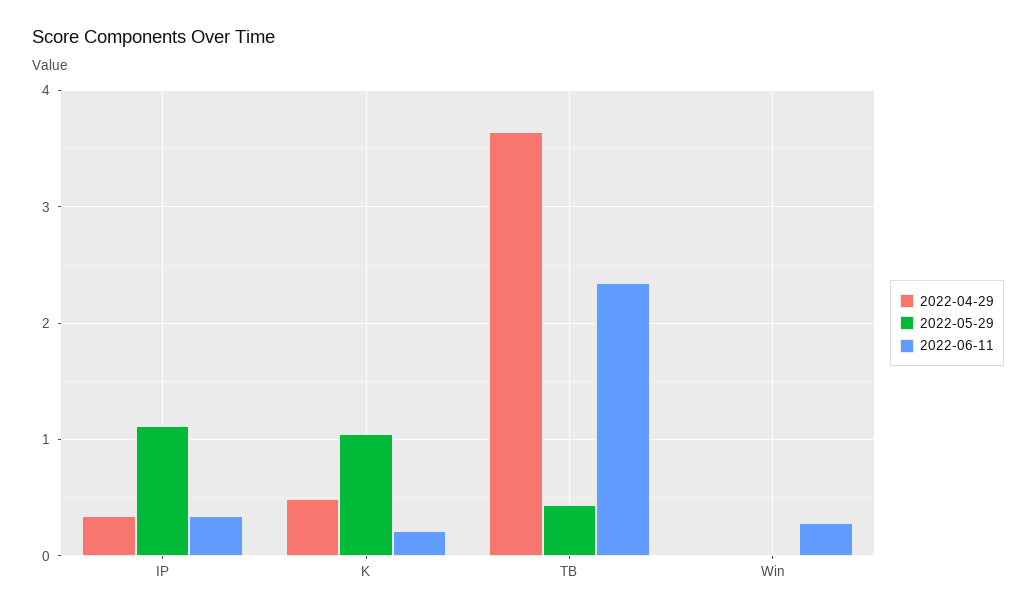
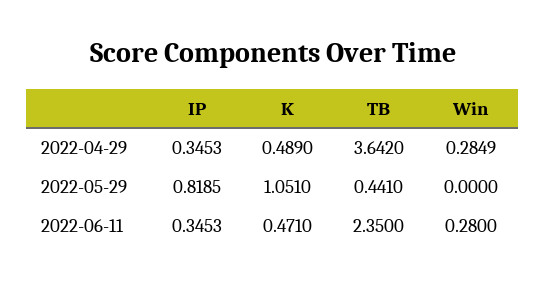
2022-05-29, IP: 1.1 -> 0.8185
2022-06-11, K: 0.2 -> 0.471
2022-04-29, Win: 0 -> 0.2849

